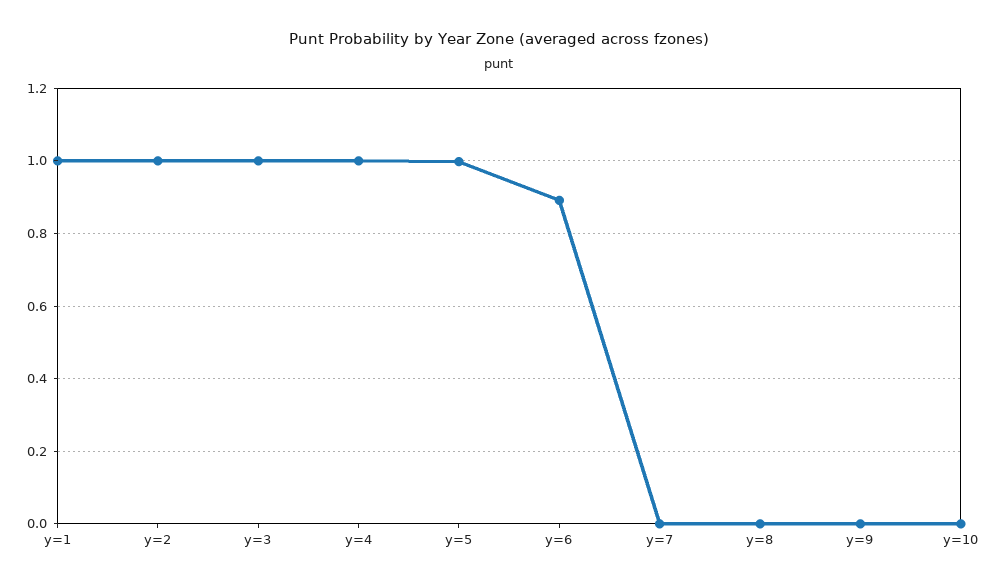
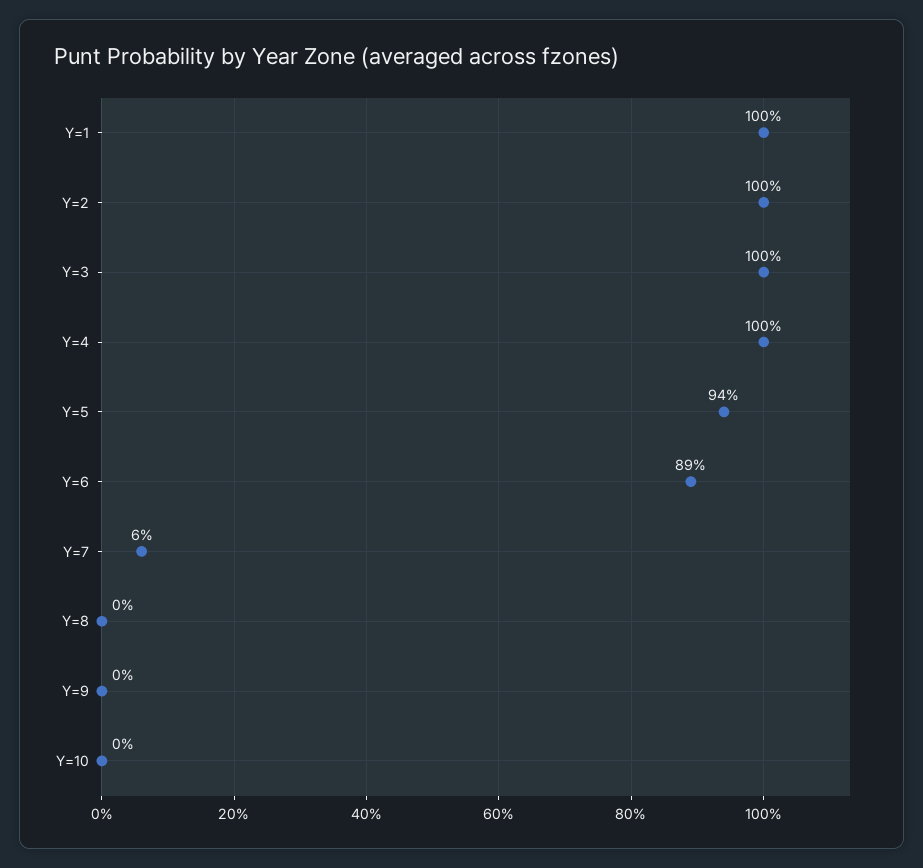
y=5: 1 -> 0.94
y=7: 0 -> 0.06

